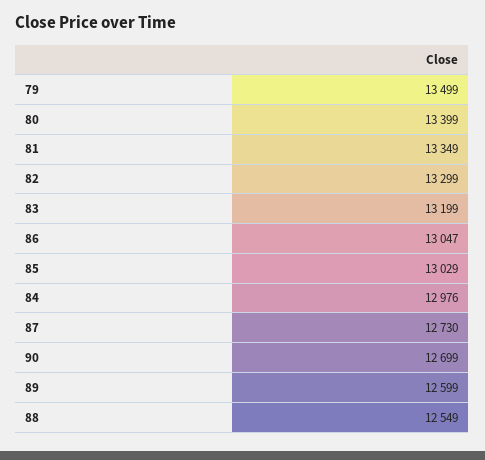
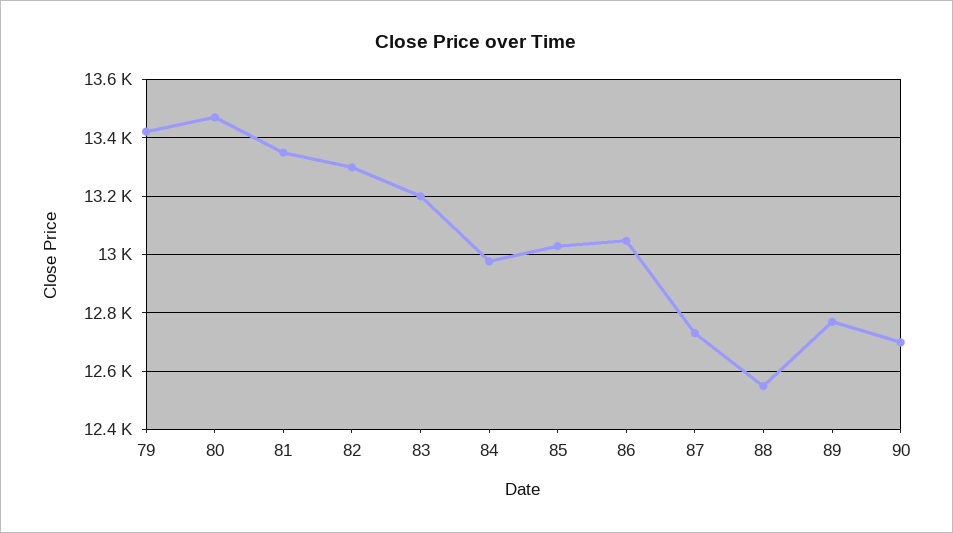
79: 13499 -> 13425
80: 13399 -> 13475
89: 12599 -> 12775

